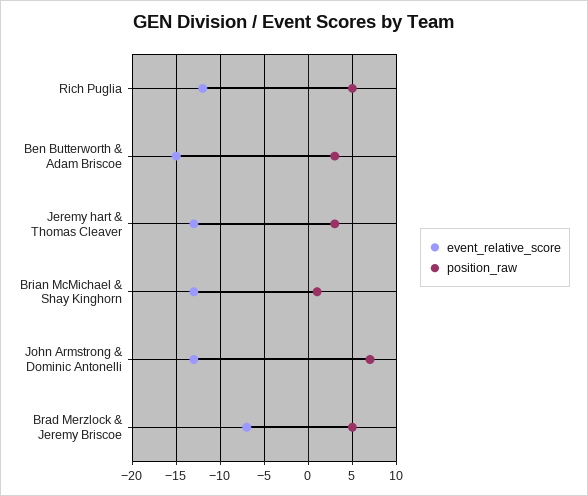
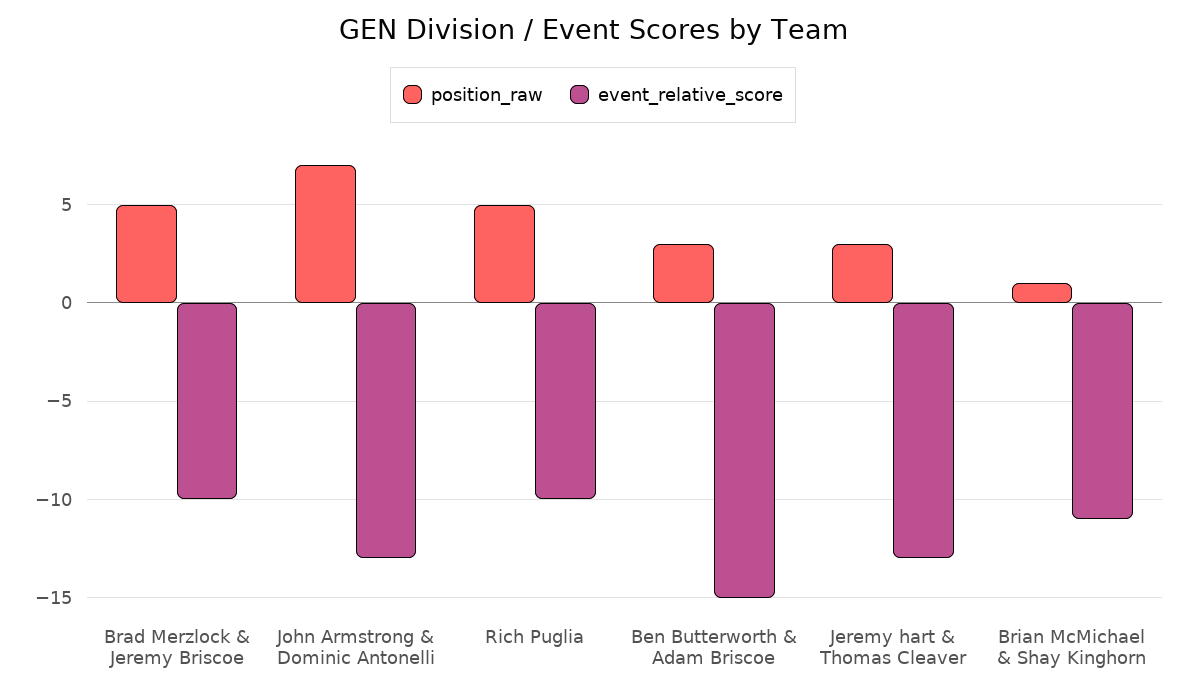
event_relative_score, Rich Puglia: -12 -> -10
event_relative_score, Brian McMichael & Shay Kinghorn: -13 -> -11
event_relative_score, Brad Merzlock & Jeremy Briscoe: -7 -> -10

